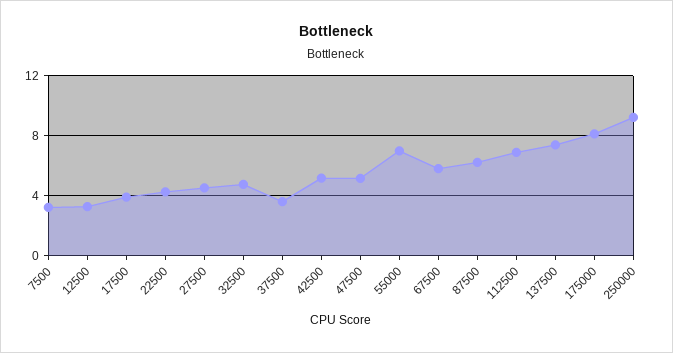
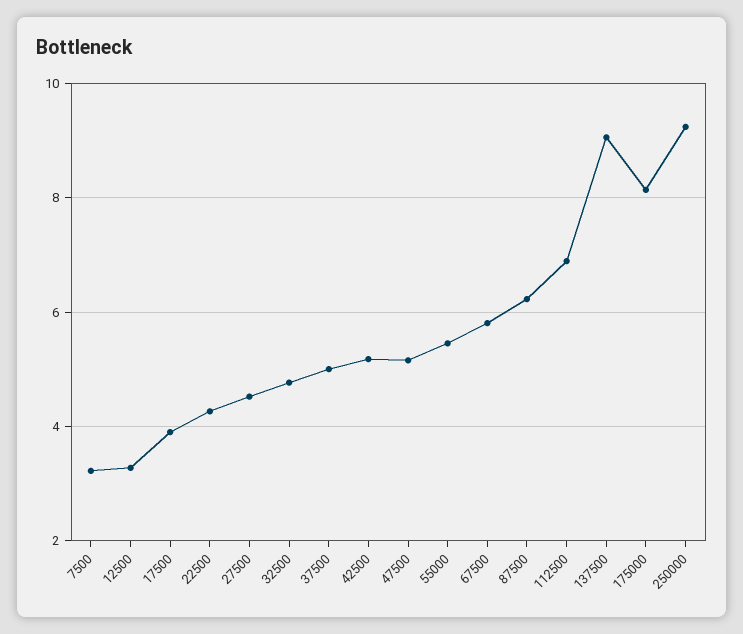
37500: 3.5 -> 5
55000: 7 -> 5.4
137500: 7.5 -> 9

